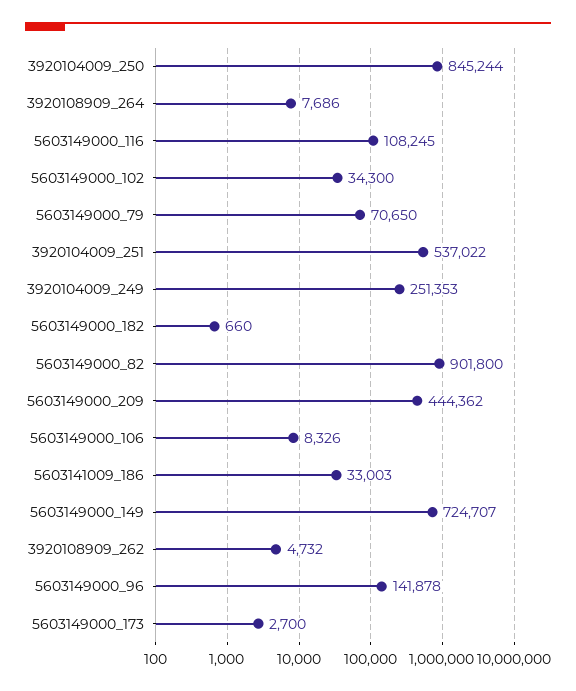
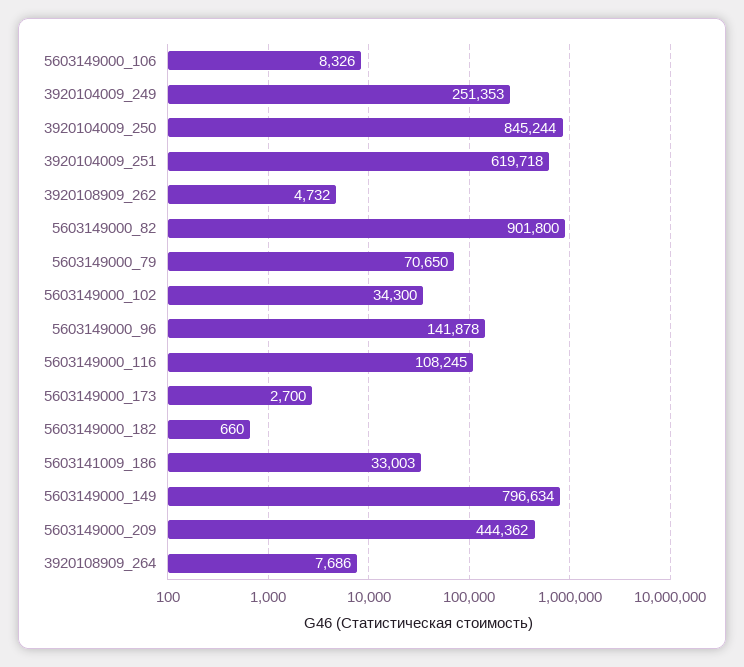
3920104009_251: 537022 -> 619718
5603149000_149: 724707 -> 796634

